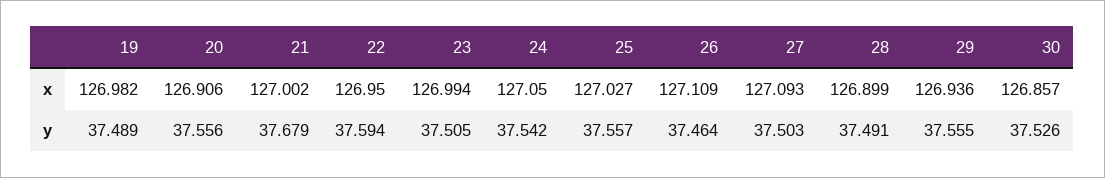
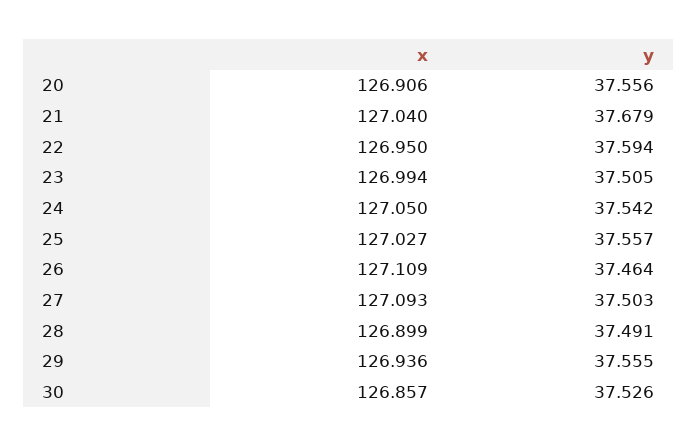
19, x: 126.982 -> none
21, x: 127.002 -> 127.04
19, y: 37.489 -> none

